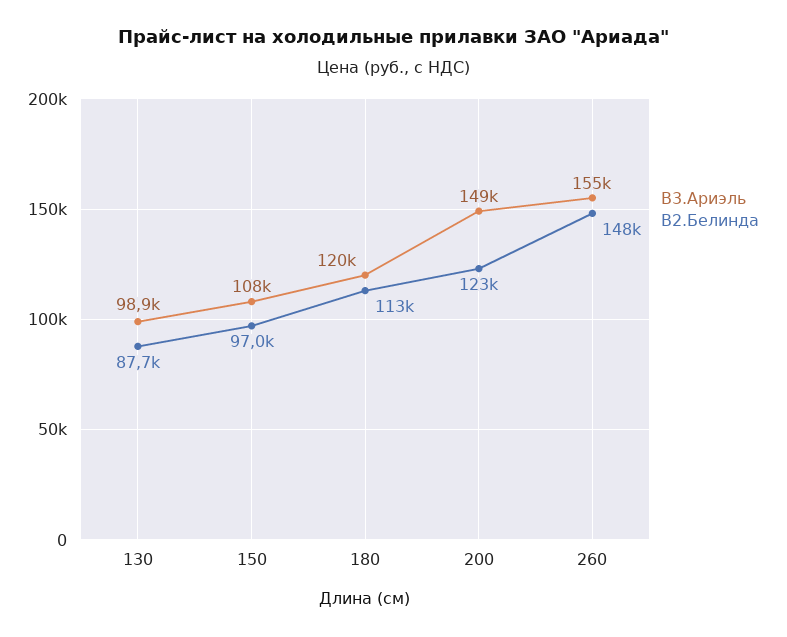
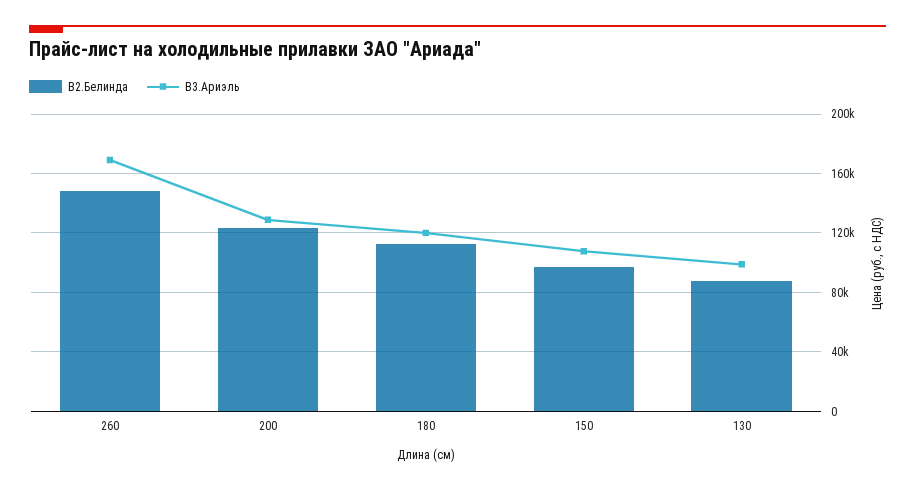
В3.Ариэль, 200: 149000 -> 130000
В3.Ариэль, 260: 155000 -> 170000

